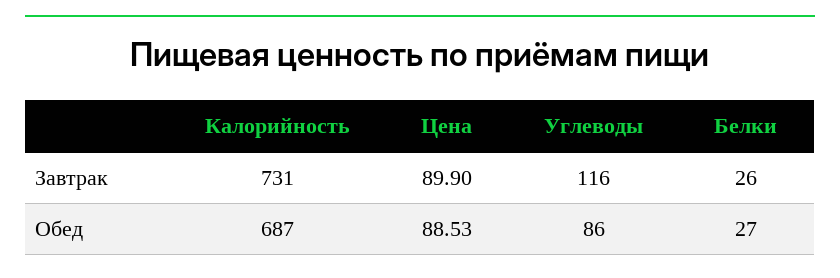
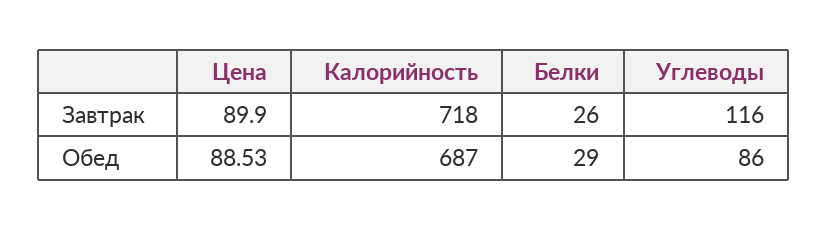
Калорийность, Завтрак: 731 -> 718
Белки, Обед: 27 -> 29

